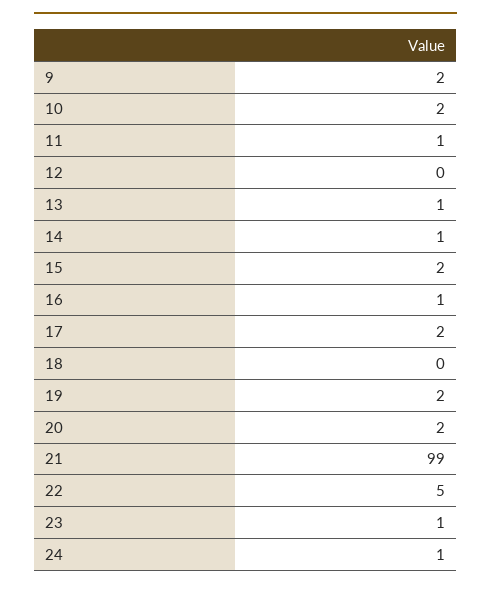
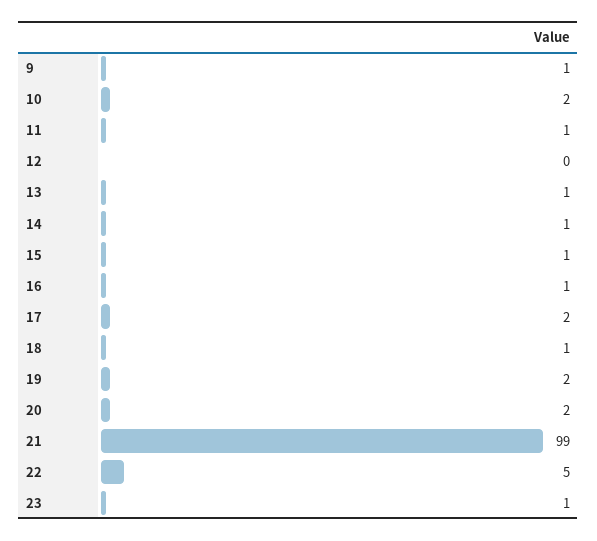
9: 2 -> 1
15: 2 -> 1
18: 0 -> 1
24: 1 -> none

